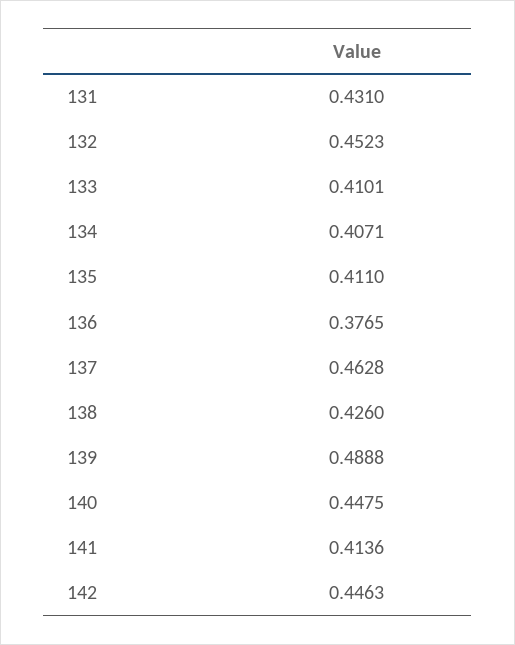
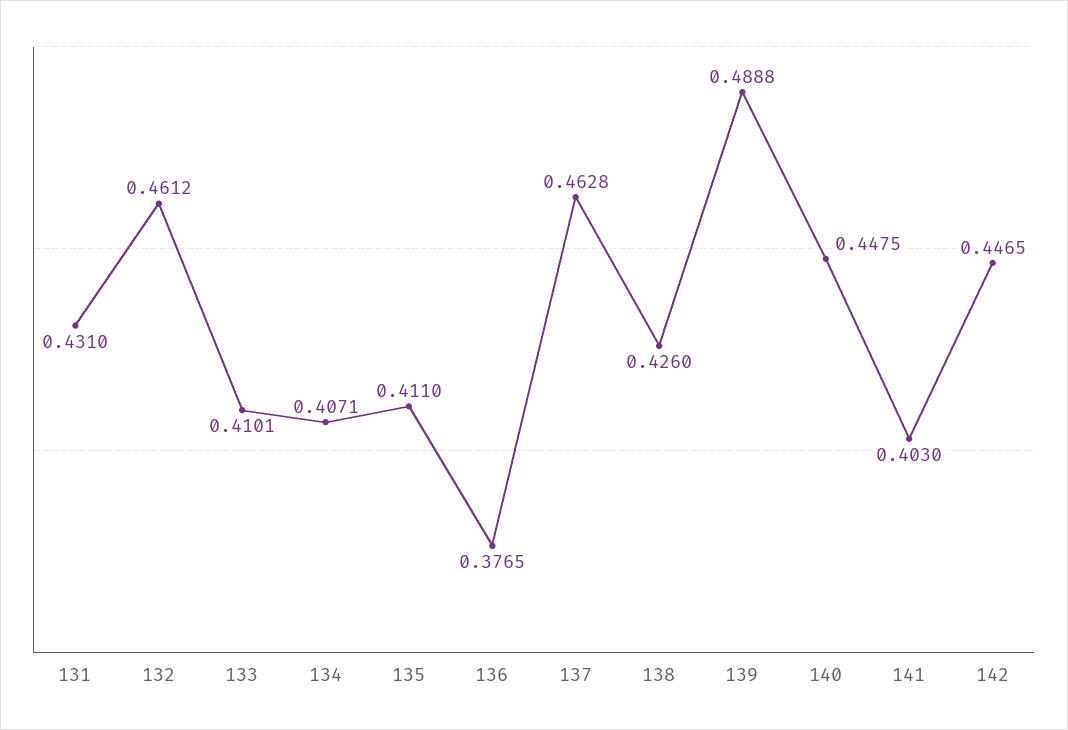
132: 0.4523 -> 0.4612
141: 0.4136 -> 0.403
142: 0.4463 -> 0.4465

